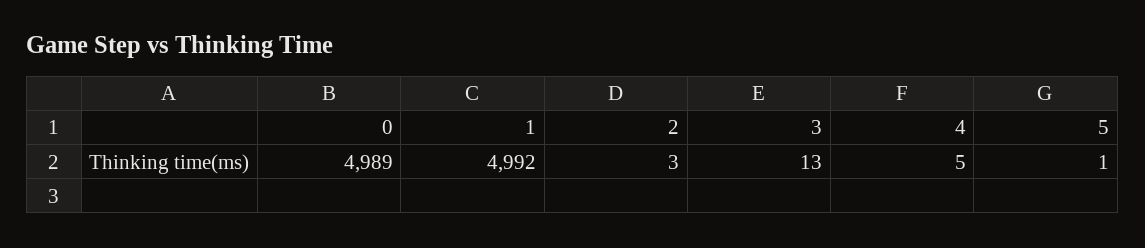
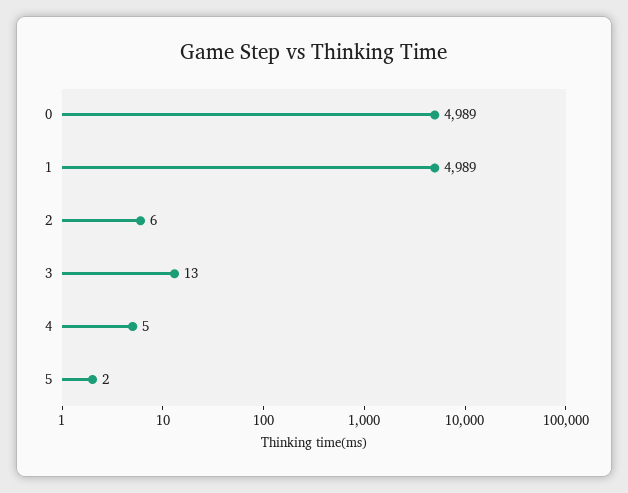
1: 4992 -> 4989
2: 3 -> 6
5: 1 -> 2

